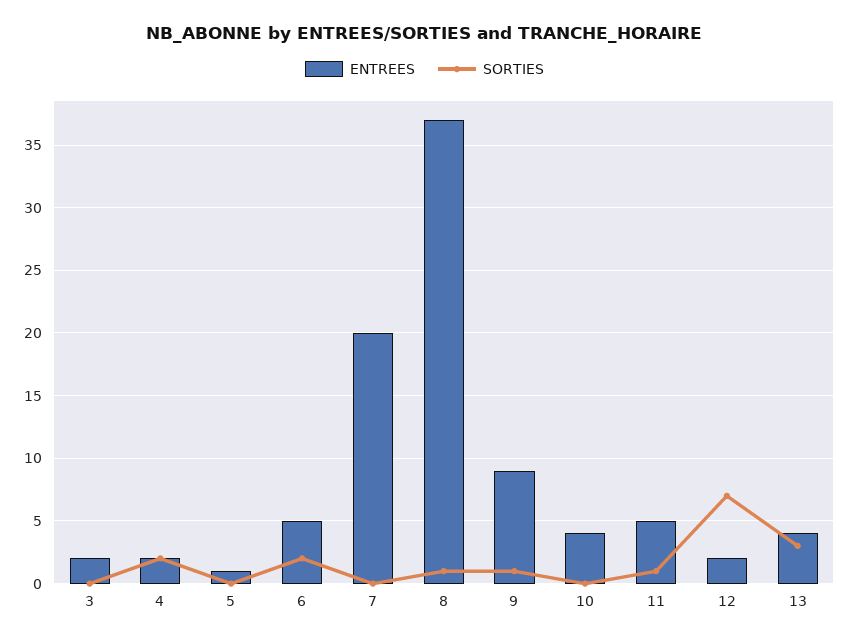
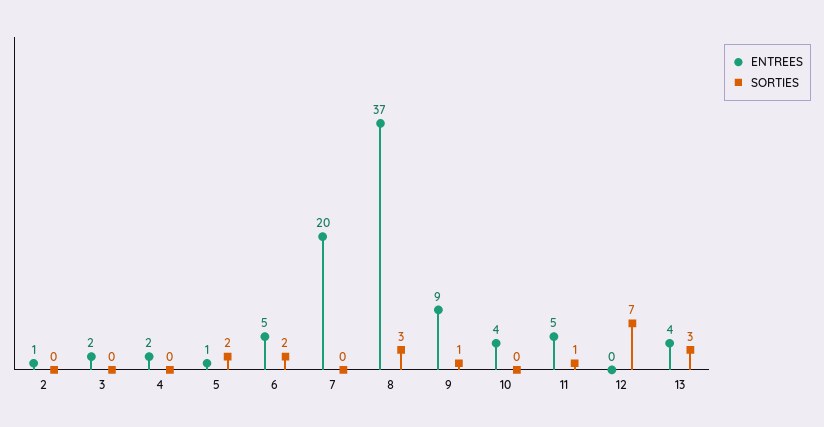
SORTIES, 4: 2 -> 0
SORTIES, 5: 0 -> 2
SORTIES, 8: 1 -> 3
ENTREES, 12: 2 -> 0
ENTREES, 2: none -> 1
SORTIES, 2: none -> 0

